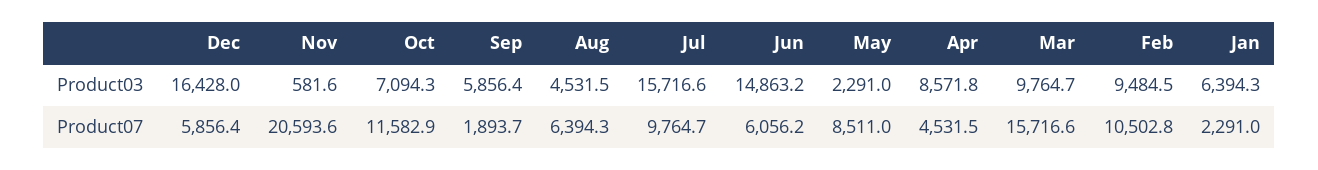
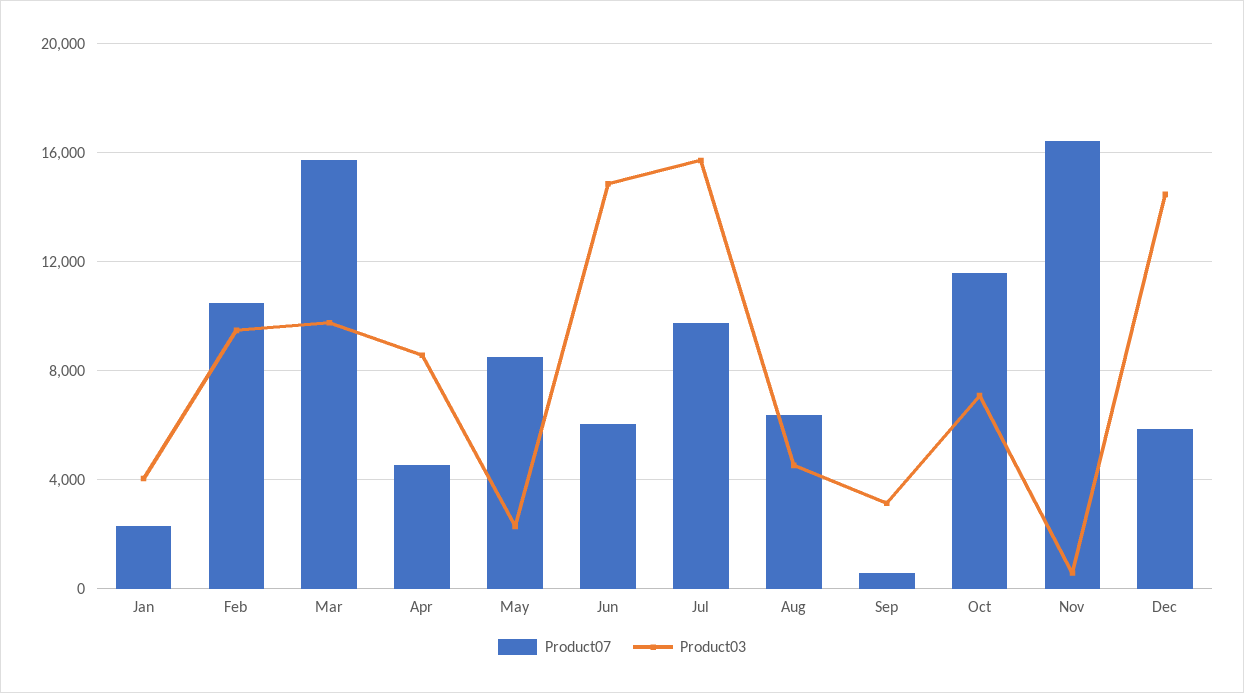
Product03, Dec: 16428 -> 14500
Product03, Sep: 5856.4 -> 3000
Product03, Jan: 6394.3 -> 4000
Product07, Nov: 20593.6 -> 16500
Product07, Sep: 1893.7 -> 500

